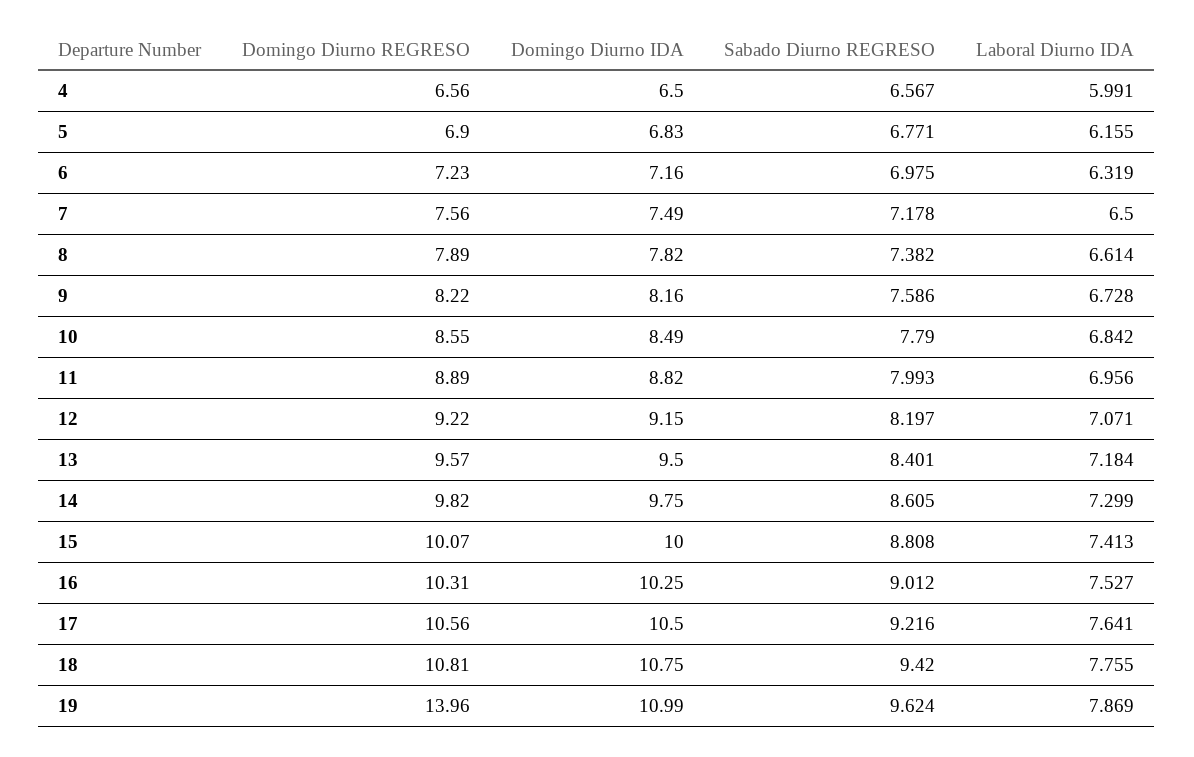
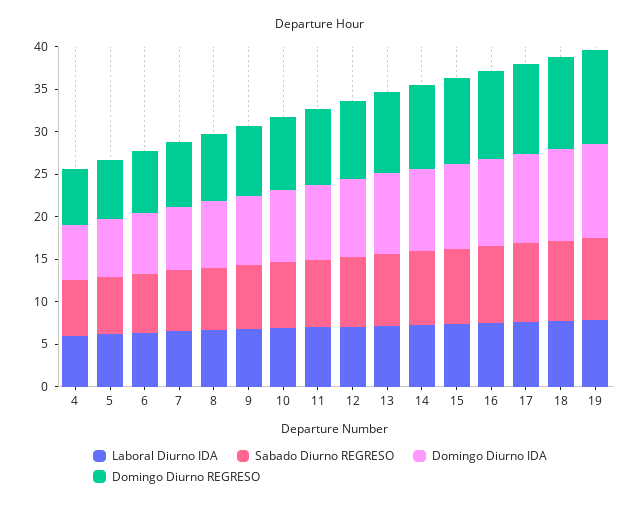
Domingo Diurno REGRESO, 19: 13.96 -> 11

